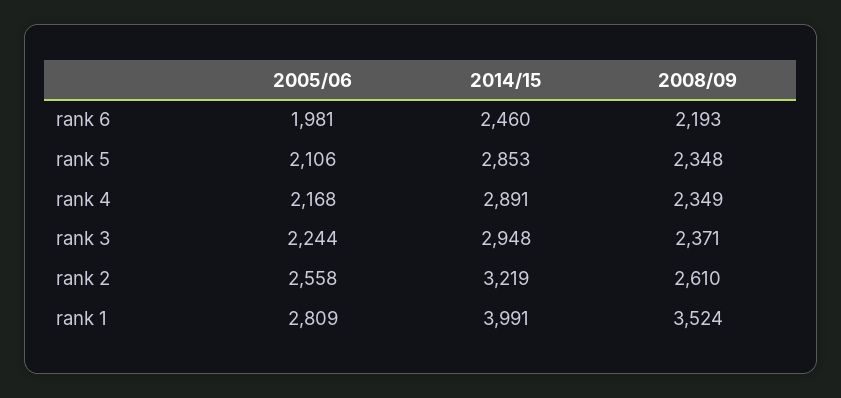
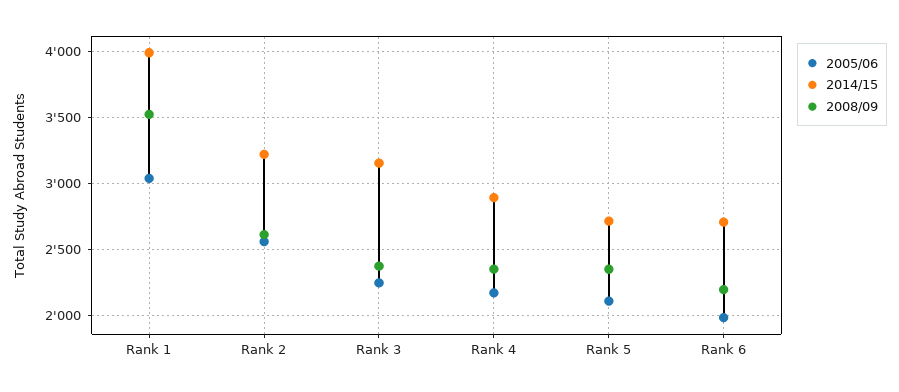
2014/15, rank 6: 2460 -> 2700
2014/15, rank 5: 2853 -> 2700
2014/15, rank 3: 2948 -> 3150
2005/06, rank 1: 2809 -> 3050

